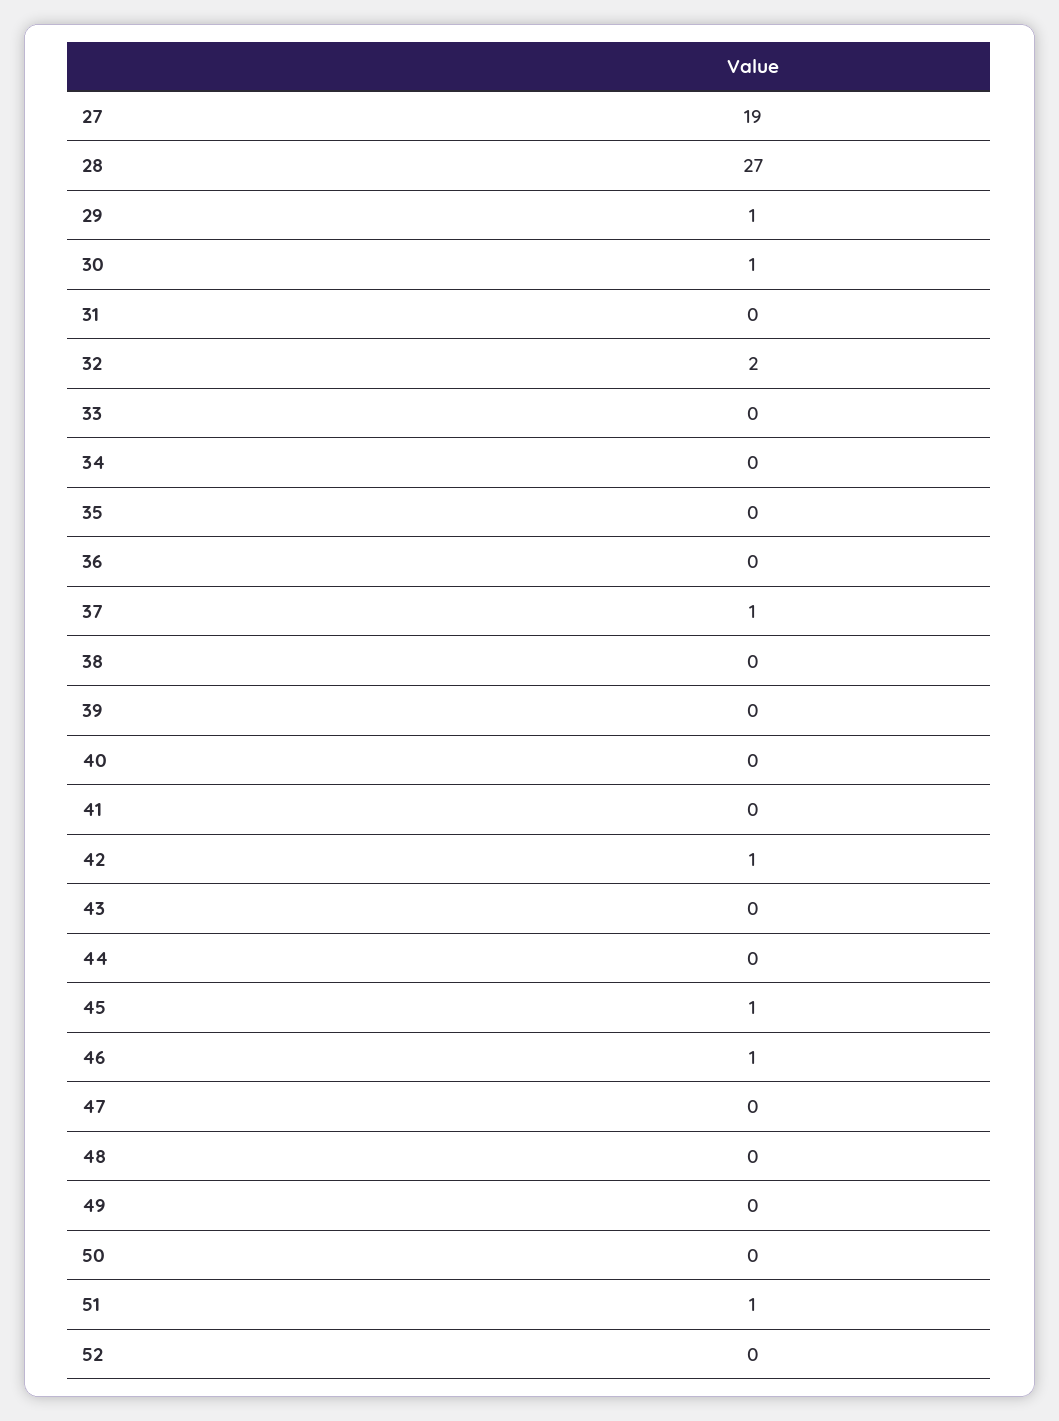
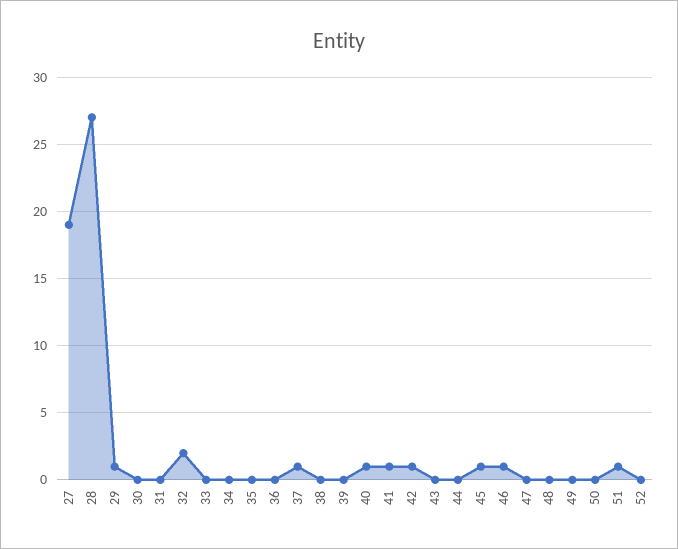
30: 1 -> 0
40: 0 -> 1
41: 0 -> 1

